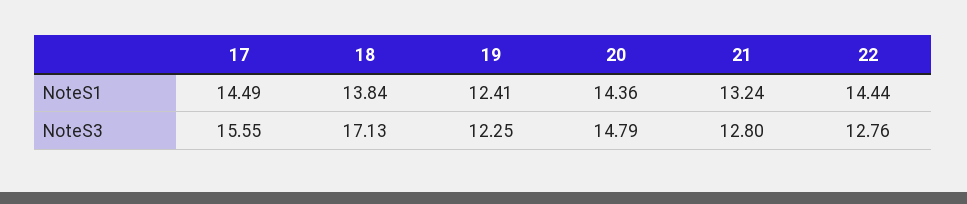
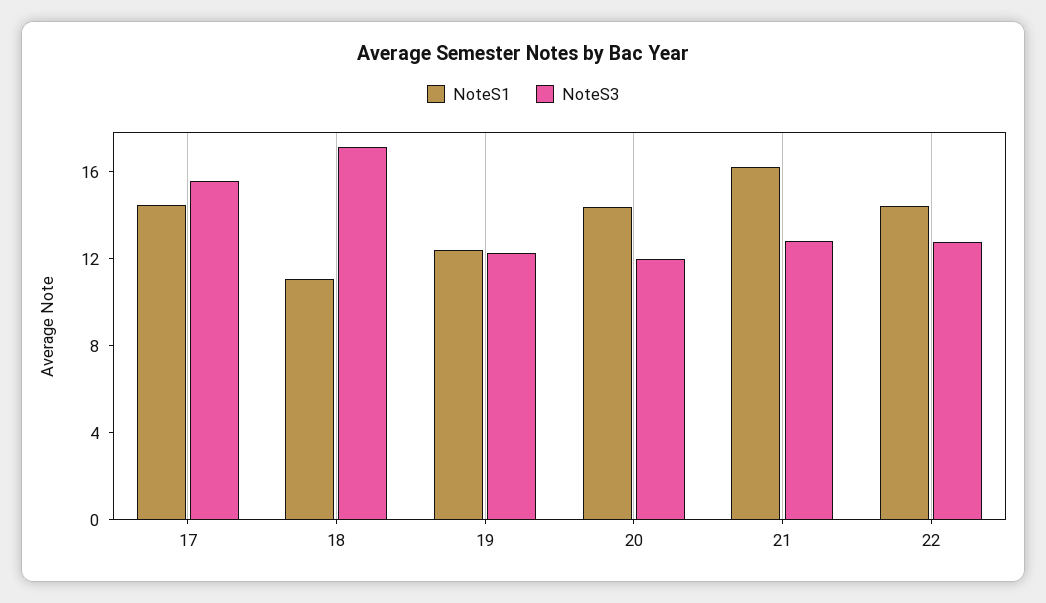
NoteS1, 18: 13.84 -> 11
NoteS1, 21: 13.24 -> 16
NoteS3, 20: 14.79 -> 12

